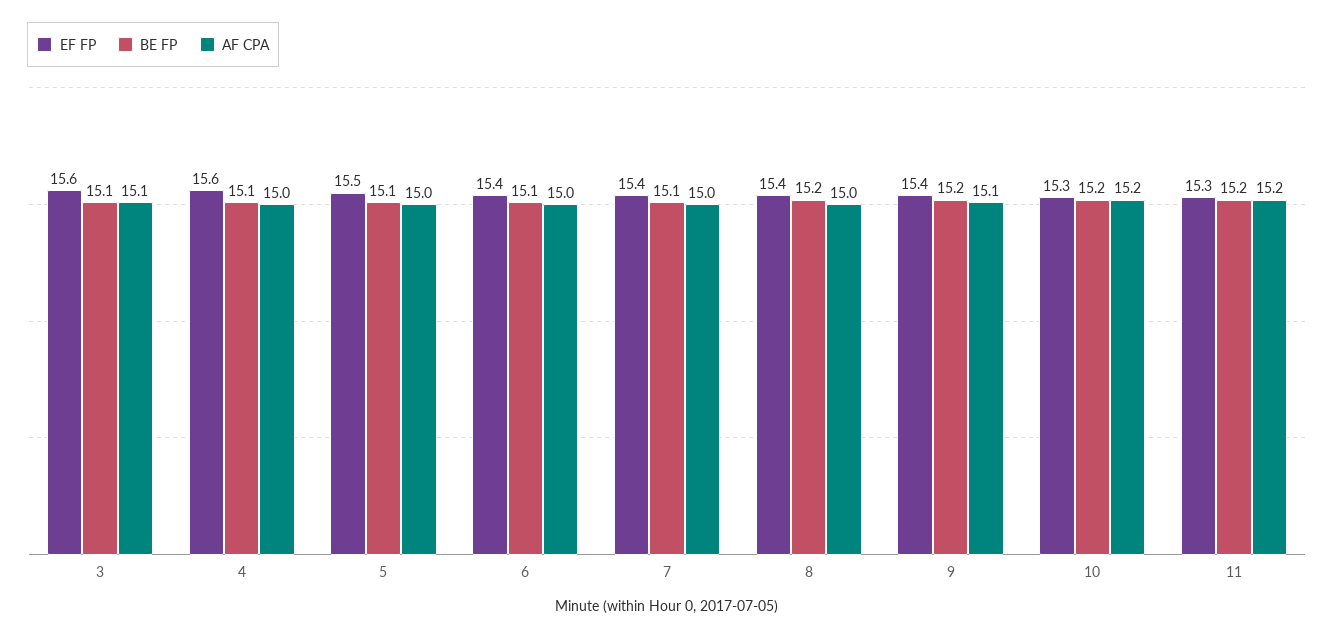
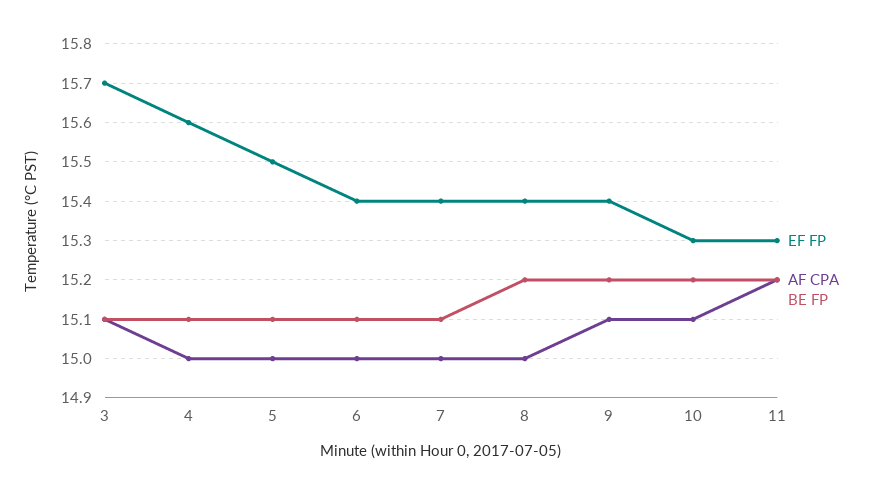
EF FP, 3: 15.6 -> 15.7
AF CPA, 10: 15.2 -> 15.1

